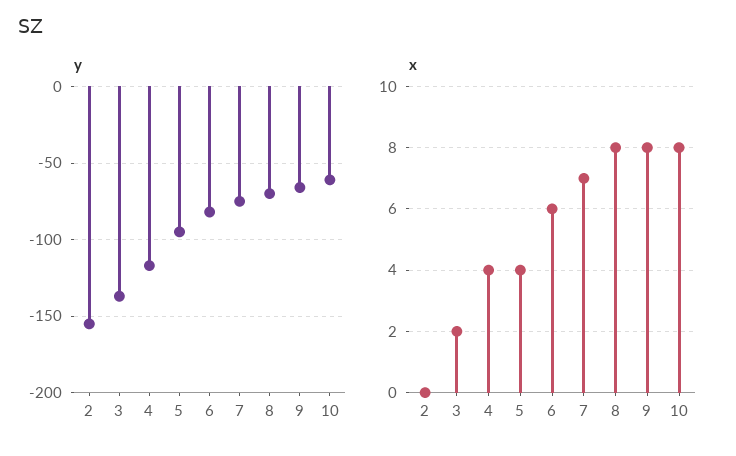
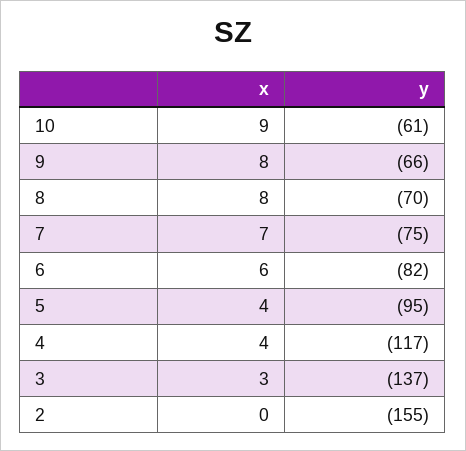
x, 3: 2 -> 3
x, 10: 8 -> 9

